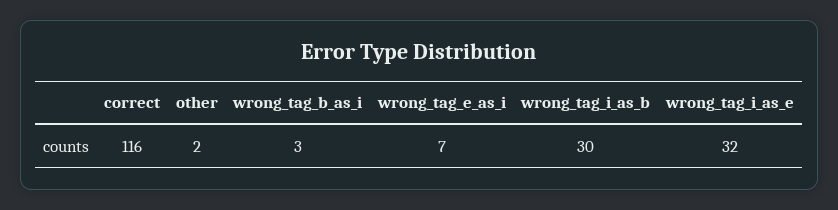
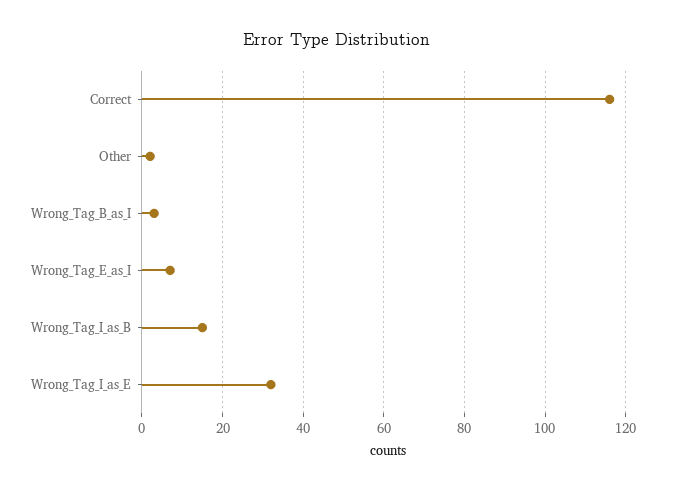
wrong_tag_i_as_b: 30 -> 15

